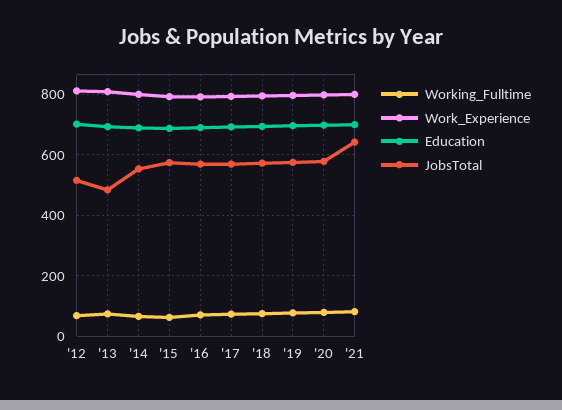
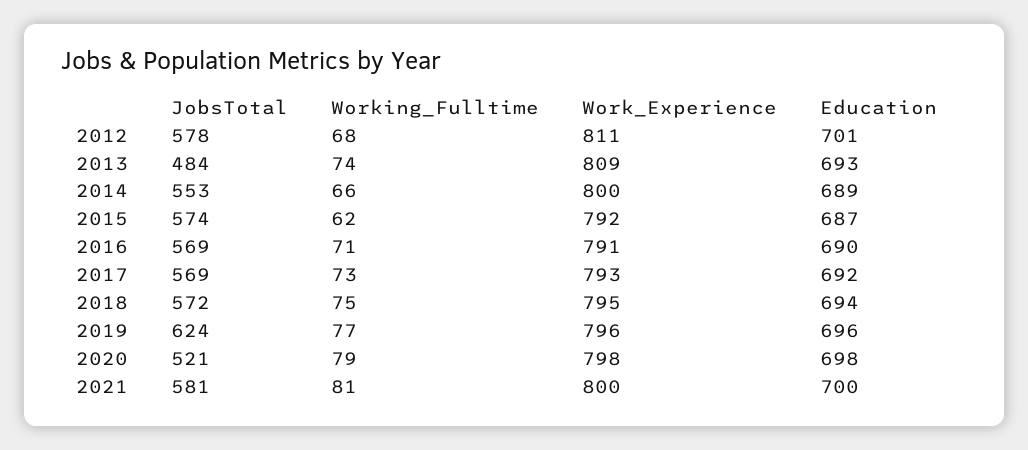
JobsTotal, '12: 520 -> 578
JobsTotal, '19: 580 -> 624
JobsTotal, '20: 580 -> 521
JobsTotal, '21: 640 -> 581

